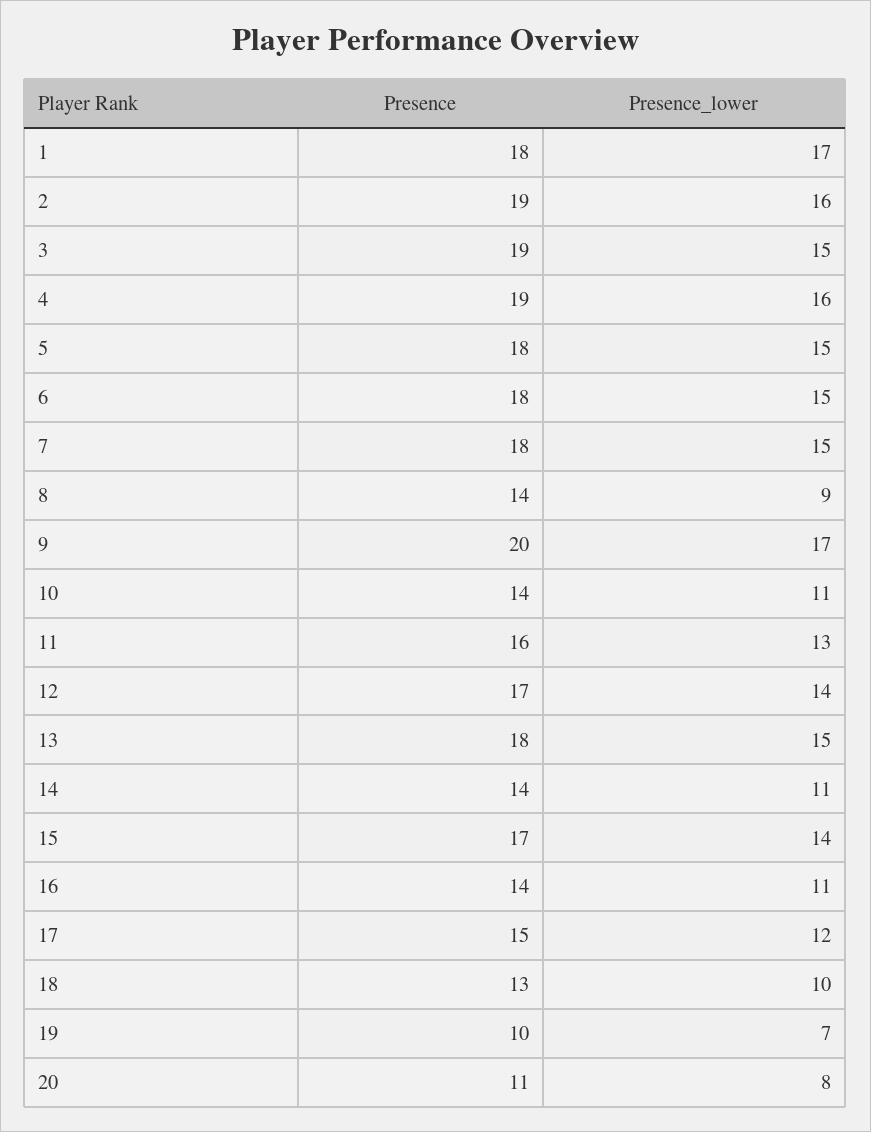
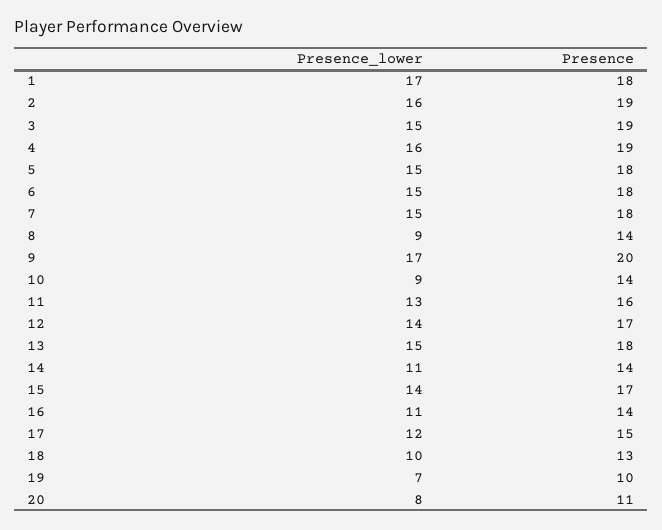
Presence_lower, 10: 11 -> 9

